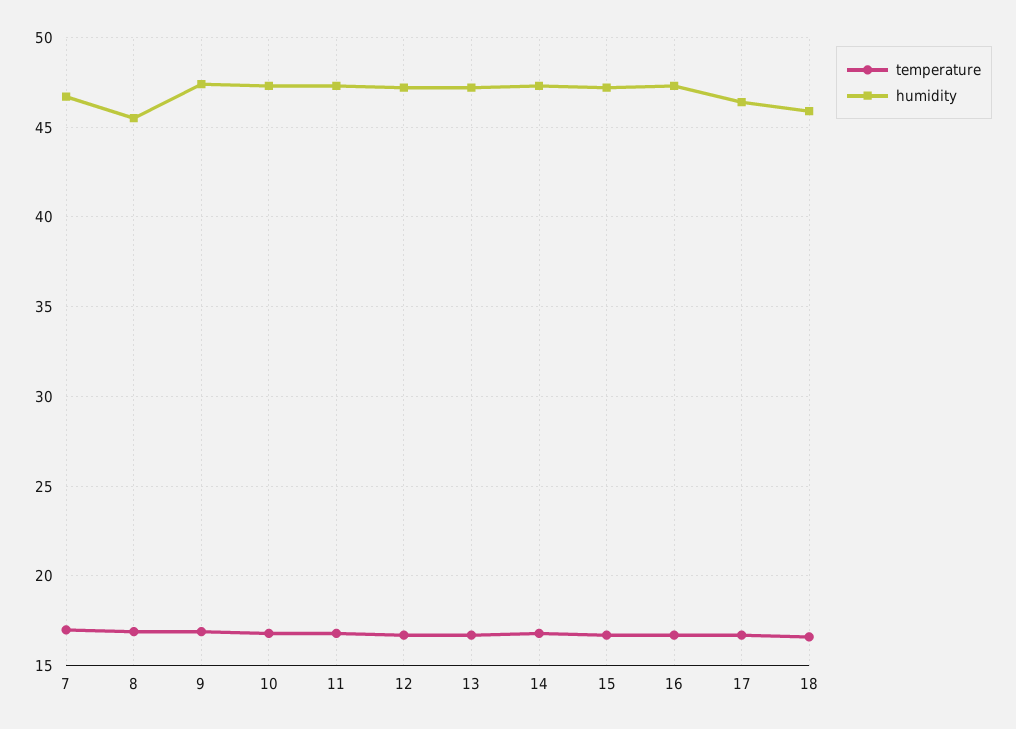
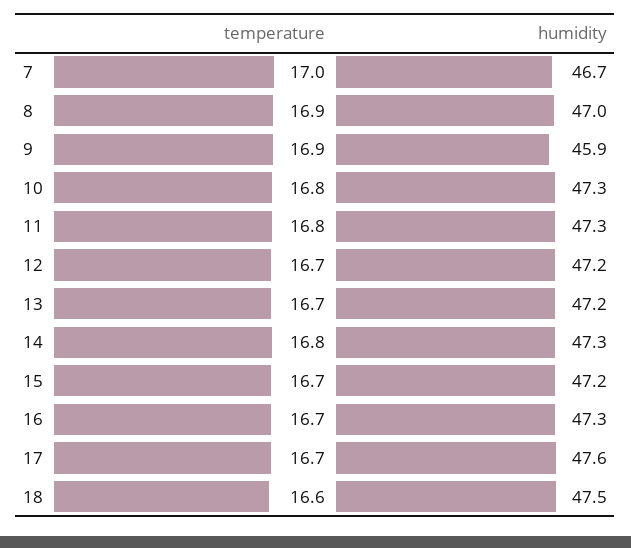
humidity, 8: 45.5 -> 47
humidity, 9: 47.5 -> 45.9
humidity, 17: 46.5 -> 47.6
humidity, 18: 46 -> 47.5

